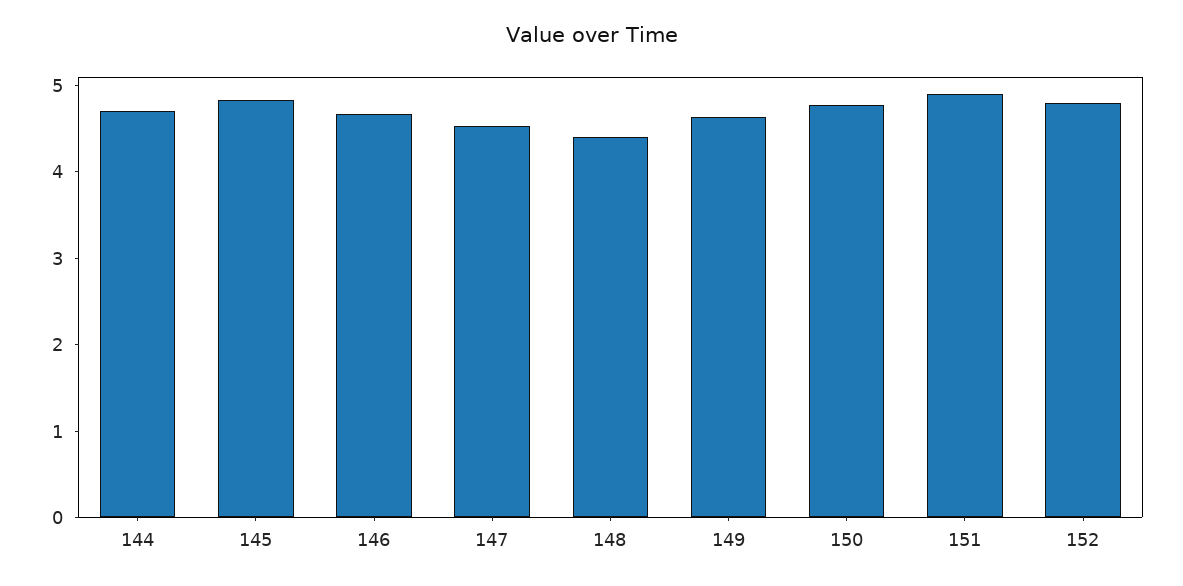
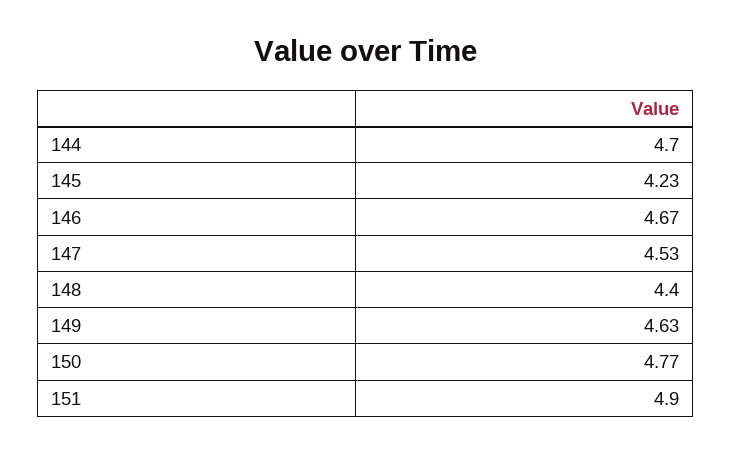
145: 4.8 -> 4.23
152: 4.8 -> none

